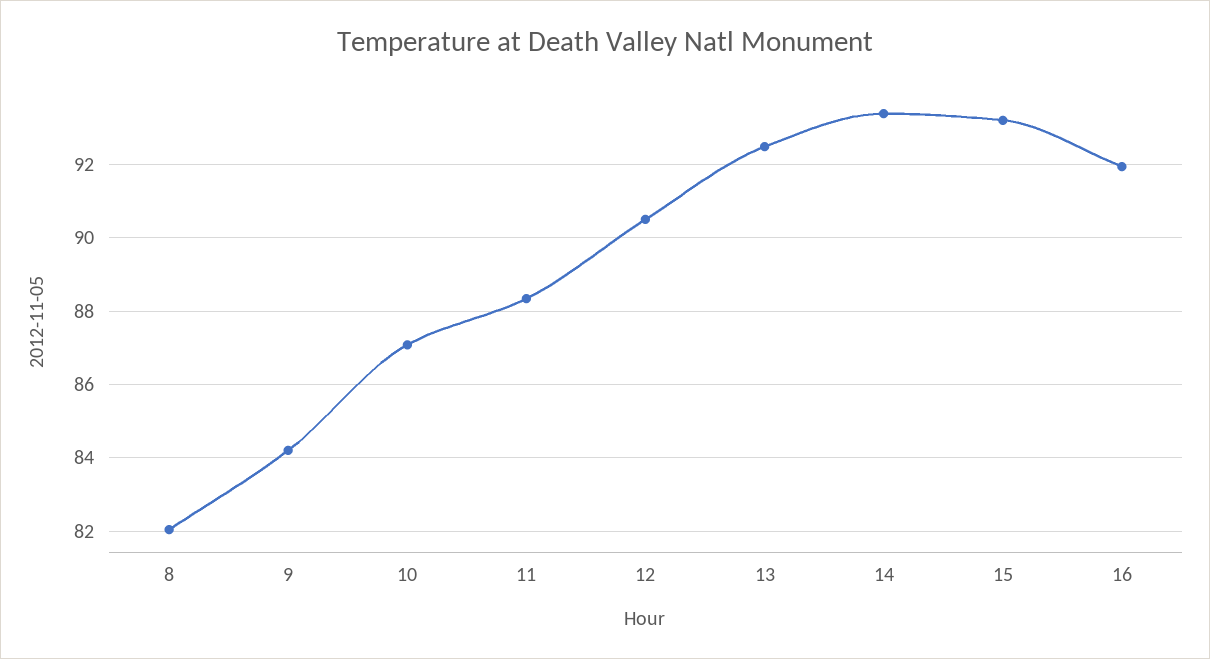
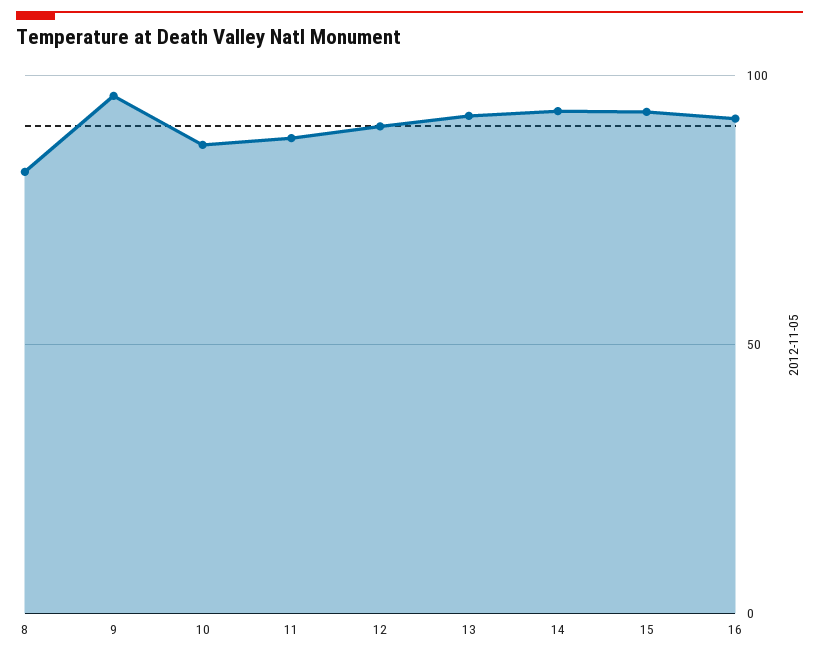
9: 84.2 -> 95

